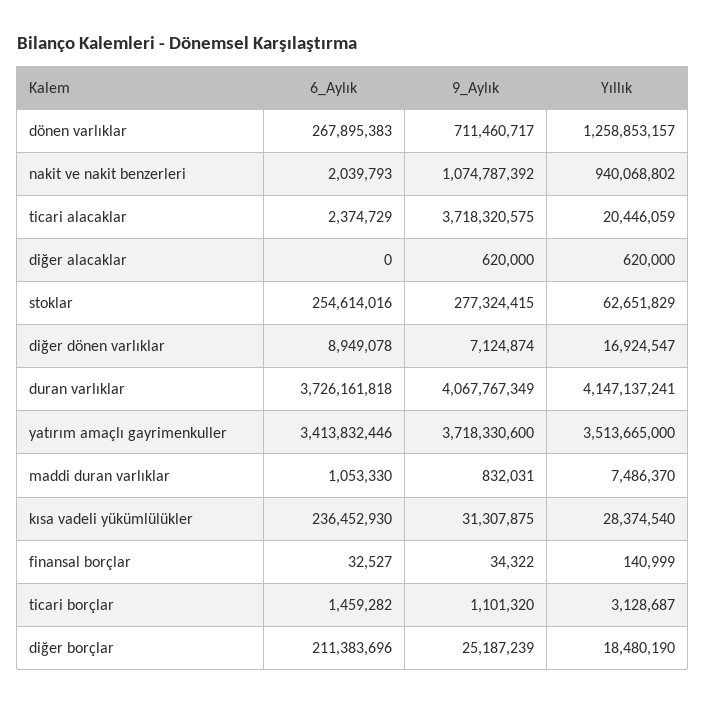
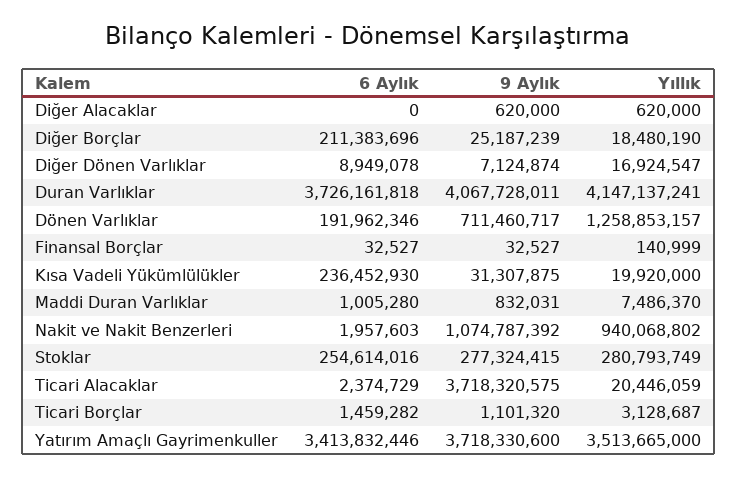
6_Aylık, dönen varlıklar: 267895383 -> 191962346
6_Aylık, nakit ve nakit benzerleri: 2039793 -> 1957603
Yıllık, stoklar: 62651829 -> 280793749
9_Aylık, duran varlıklar: 4067767349 -> 4067728011
6_Aylık, maddi duran varlıklar: 1053330 -> 1005280
Yıllık, kısa vadeli yükümlülükler: 28374540 -> 19920000
9_Aylık, finansal borçlar: 34322 -> 32527

